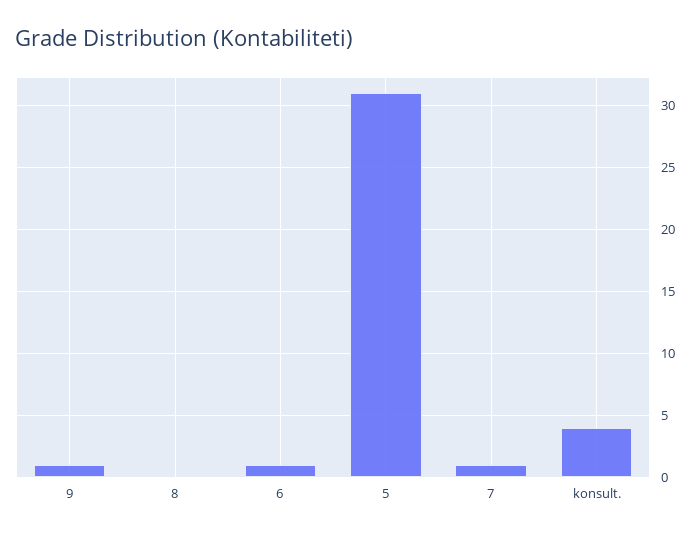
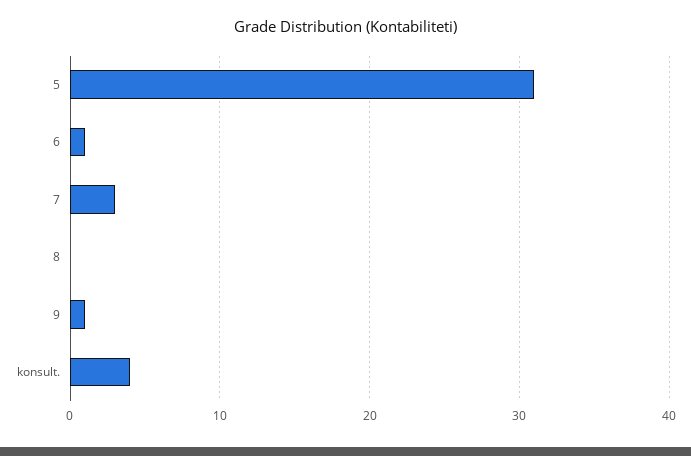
7: 1 -> 3

